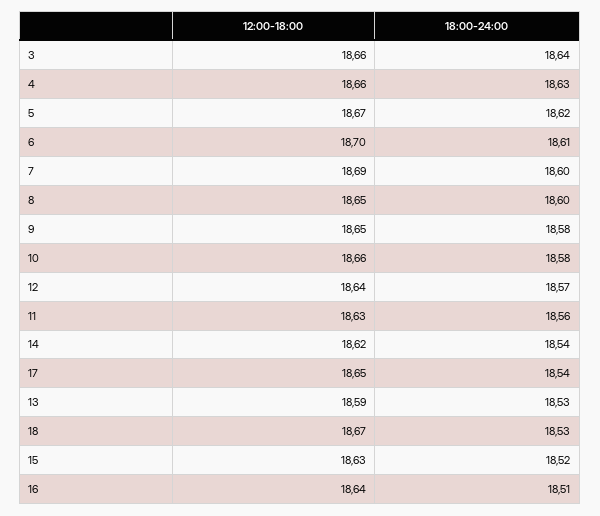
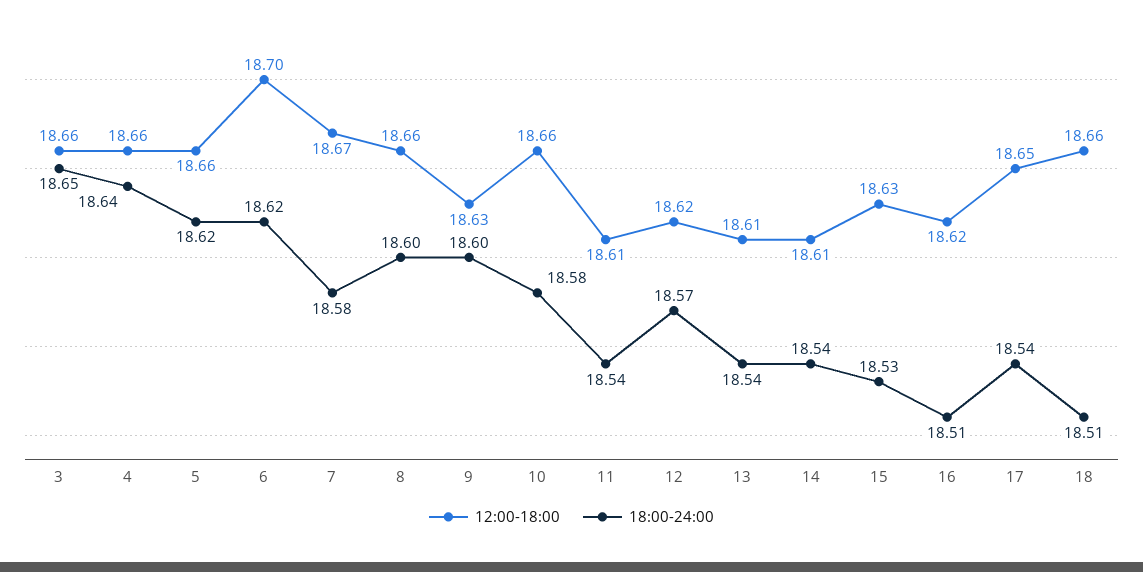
18:00-24:00, 3: 18.64 -> 18.65
18:00-24:00, 4: 18.63 -> 18.64
12:00-18:00, 5: 18.67 -> 18.66
18:00-24:00, 6: 18.61 -> 18.62
12:00-18:00, 7: 18.69 -> 18.67
18:00-24:00, 7: 18.6 -> 18.58
12:00-18:00, 8: 18.65 -> 18.66
12:00-18:00, 9: 18.65 -> 18.63
18:00-24:00, 9: 18.58 -> 18.6
12:00-18:00, 12: 18.64 -> 18.62
12:00-18:00, 11: 18.63 -> 18.61
18:00-24:00, 11: 18.56 -> 18.54
12:00-18:00, 14: 18.62 -> 18.61
12:00-18:00, 13: 18.59 -> 18.61
18:00-24:00, 13: 18.53 -> 18.54
12:00-18:00, 18: 18.67 -> 18.66
18:00-24:00, 18: 18.53 -> 18.51
18:00-24:00, 15: 18.52 -> 18.53
12:00-18:00, 16: 18.64 -> 18.62

